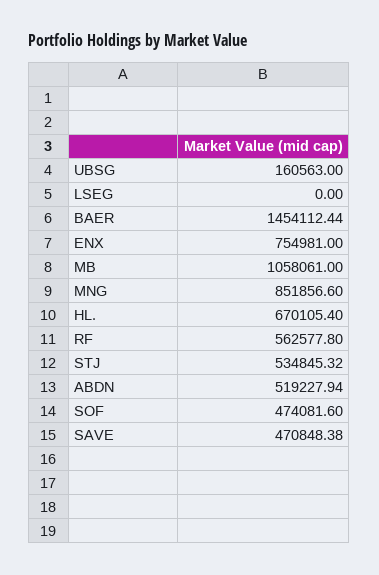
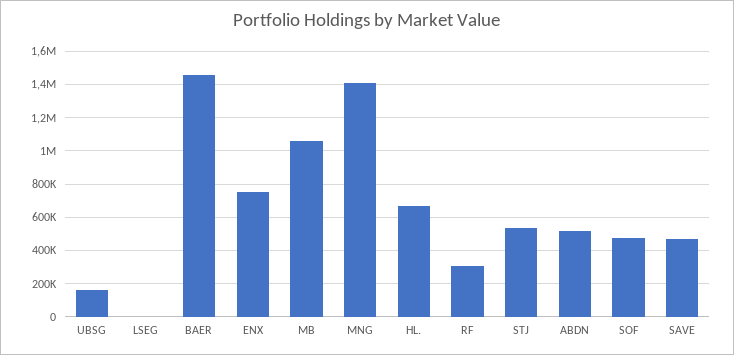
MNG: 851856.6 -> 1400000
RF: 562577.8 -> 300000

